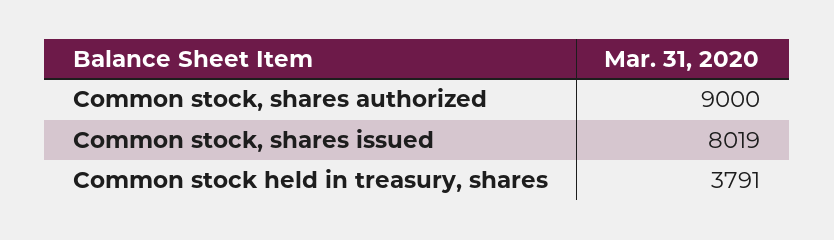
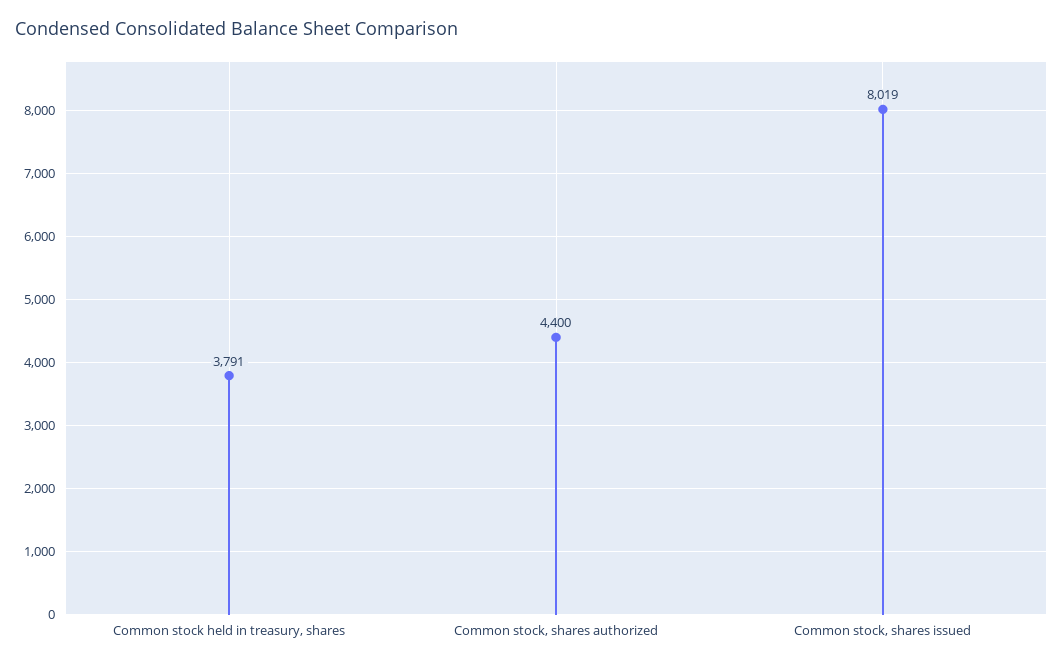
Common stock, shares authorized: 9000 -> 4400

